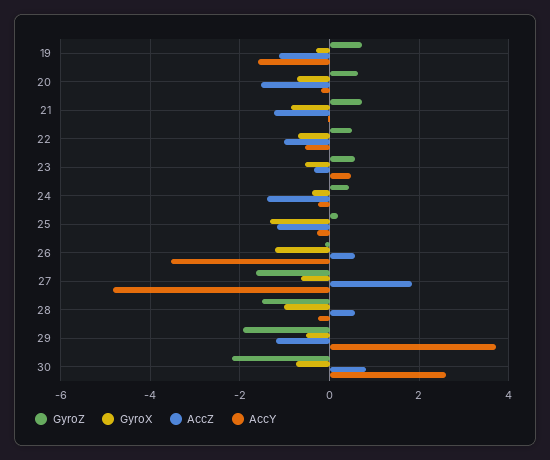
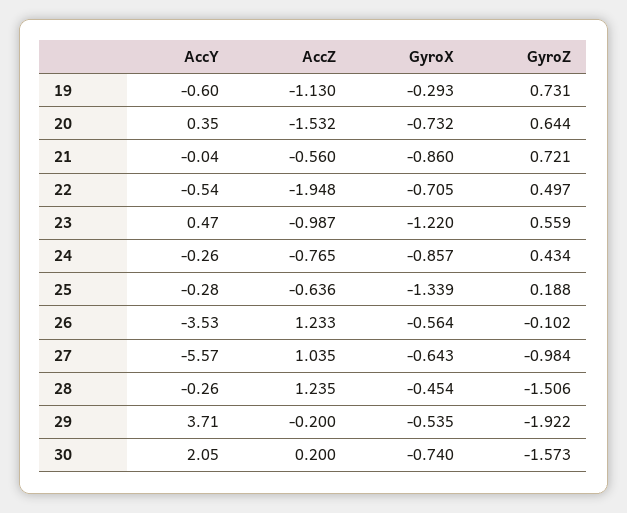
AccY, 19: -1.6 -> -0.6
AccY, 20: -0.2 -> 0.35
AccZ, 21: -1.2 -> -0.56
AccZ, 22: -1 -> -1.948
GyroX, 23: -0.6 -> -1.22
AccZ, 23: -0.4 -> -0.987
GyroX, 24: -0.4 -> -0.857
AccZ, 24: -1.4 -> -0.765
AccZ, 25: -1.2 -> -0.636
GyroX, 26: -1.2 -> -0.564
AccZ, 26: 0.6 -> 1.233
GyroZ, 27: -1.6 -> -0.984
AccZ, 27: 1.8 -> 1.035
AccY, 27: -4.8 -> -5.57
GyroX, 28: -1 -> -0.454
AccZ, 28: 0.6 -> 1.235
AccZ, 29: -1.2 -> -0.2
GyroZ, 30: -2.2 -> -1.573
AccZ, 30: 0.8 -> 0.2
AccY, 30: 2.6 -> 2.05

